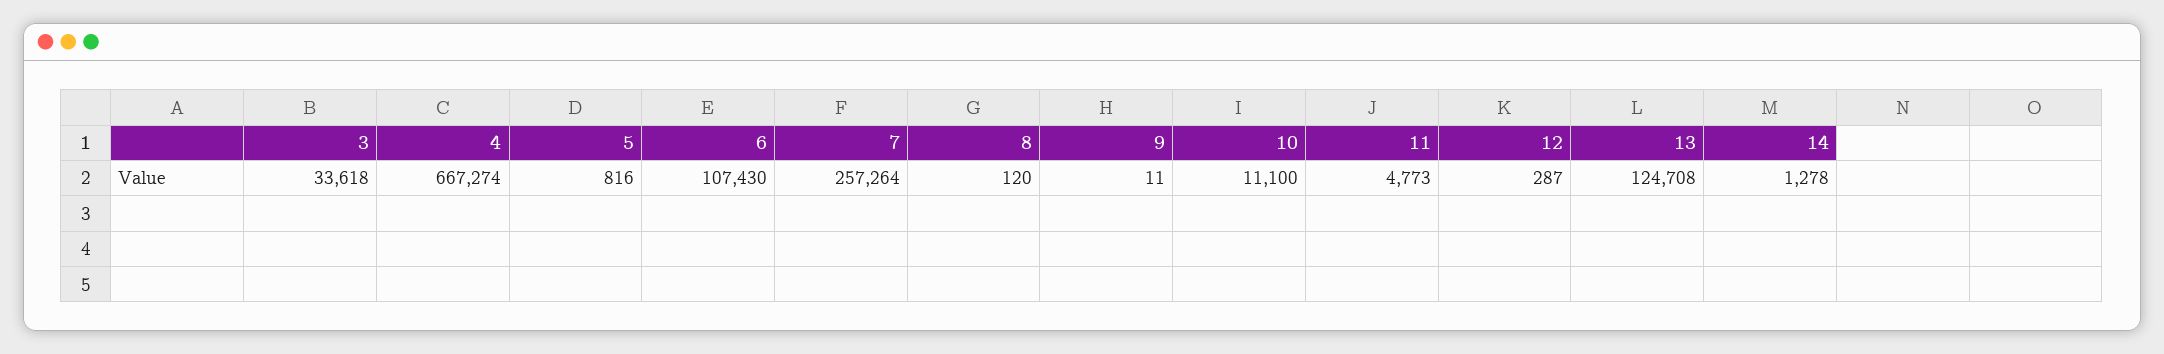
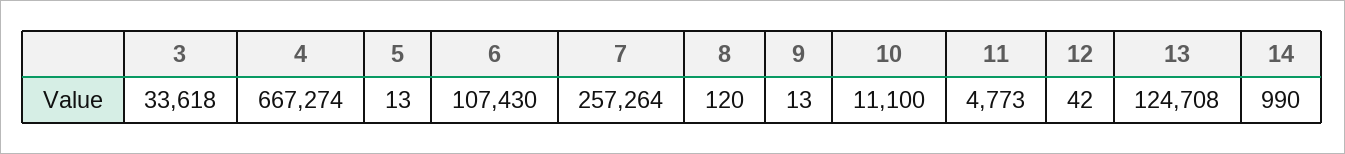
5: 816 -> 13
9: 11 -> 13
12: 287 -> 42
14: 1278 -> 990

